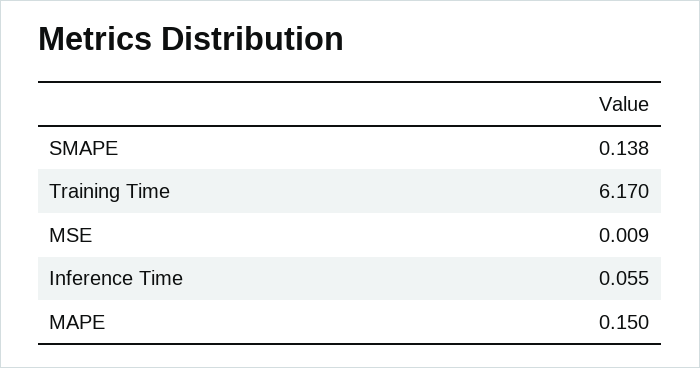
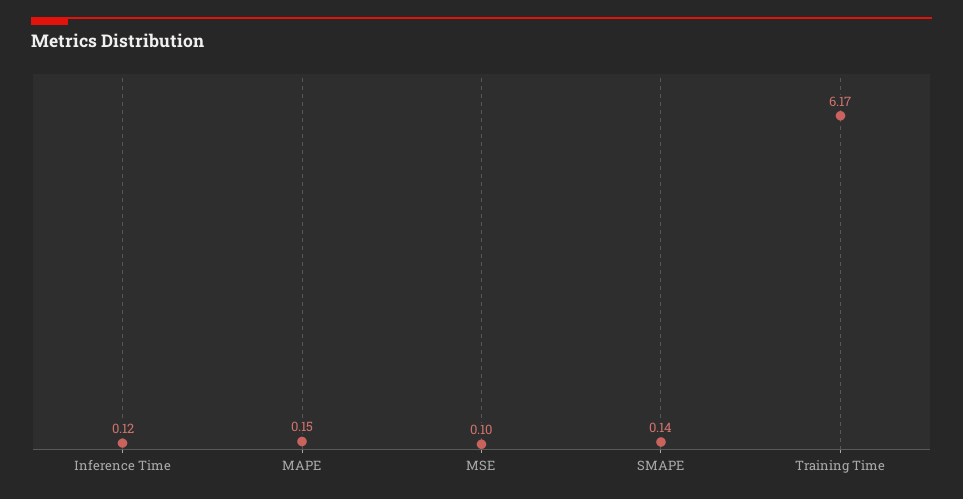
MSE: 0.009 -> 0.1
Inference Time: 0.055 -> 0.12

